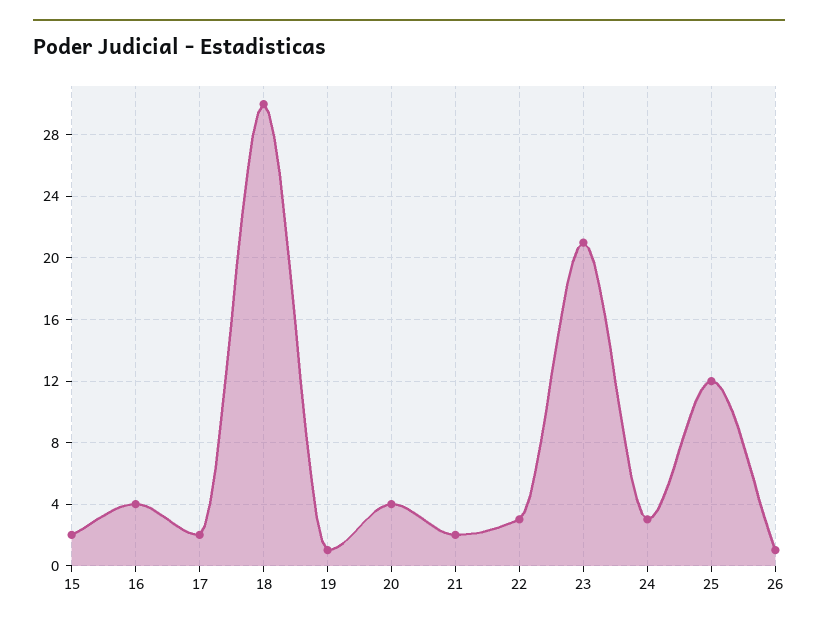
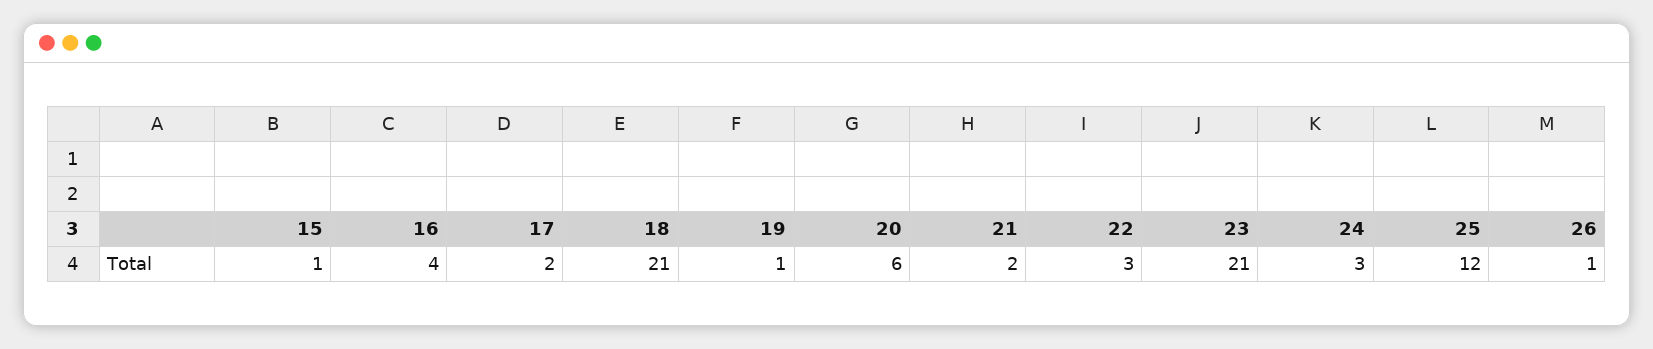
15: 2 -> 1
18: 30 -> 21
20: 4 -> 6

